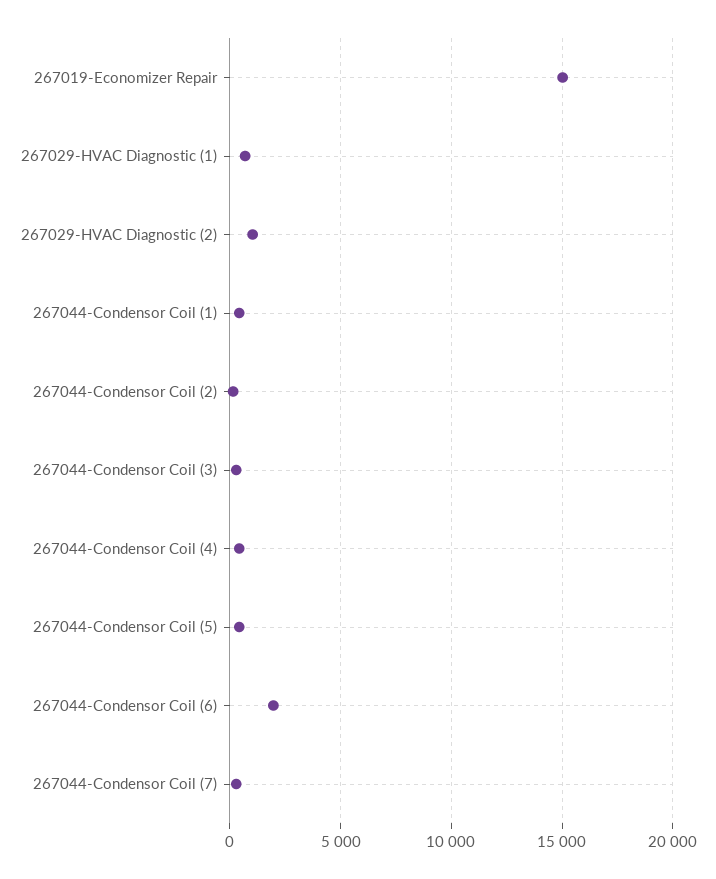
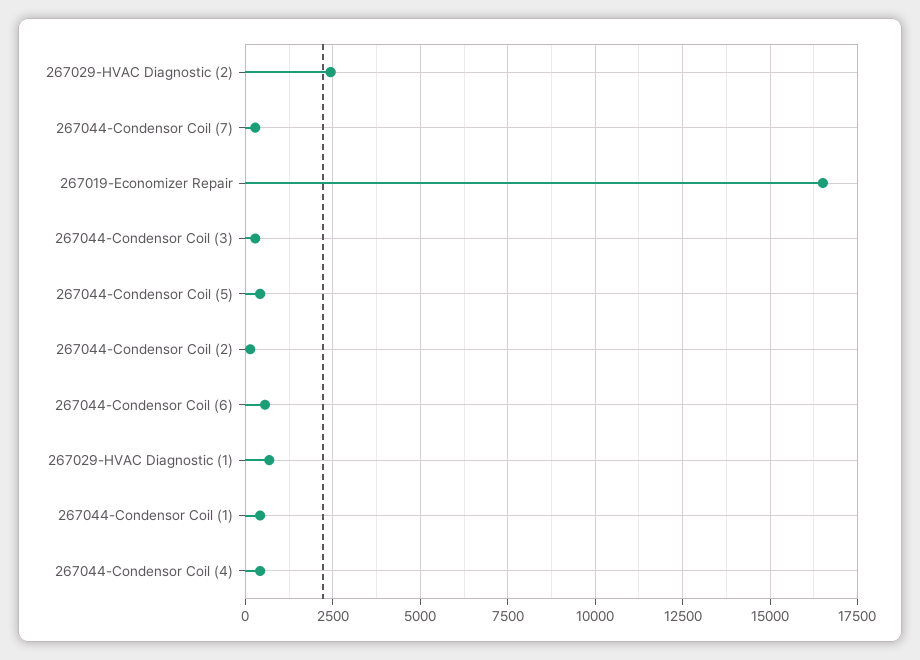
267019-Economizer Repair: 15000 -> 16500
267029-HVAC Diagnostic (2): 1000 -> 2500
267044-Condensor Coil (6): 2000 -> 500

